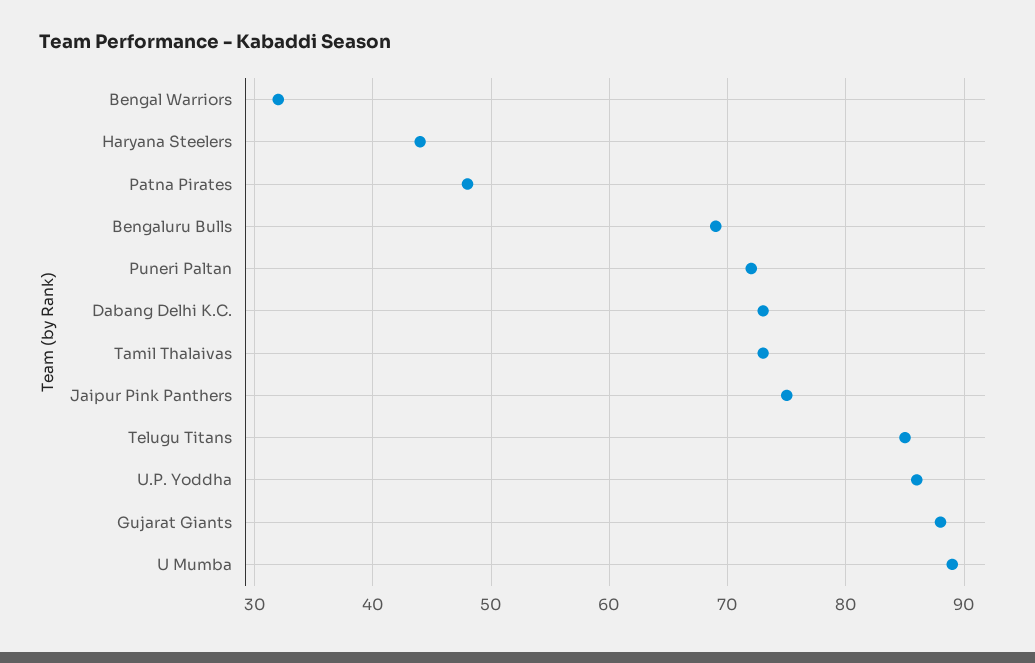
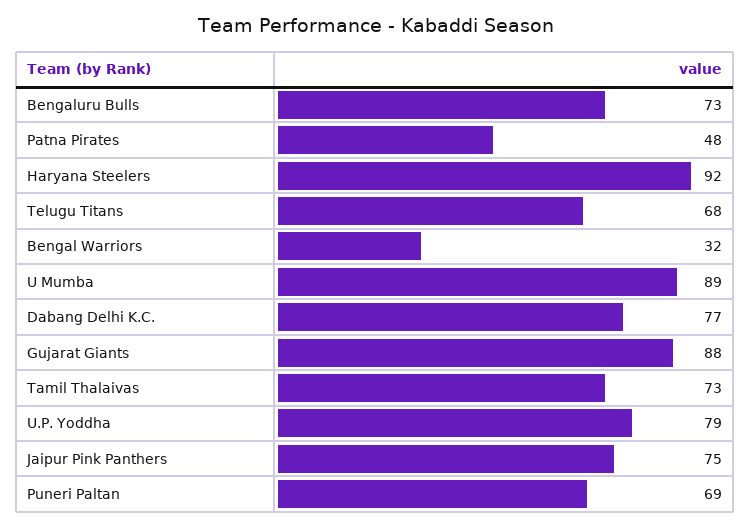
Haryana Steelers: 44 -> 92
Bengaluru Bulls: 69 -> 73
Puneri Paltan: 72 -> 69
Dabang Delhi K.C.: 73 -> 77
Telugu Titans: 85 -> 68
U.P. Yoddha: 86 -> 79

